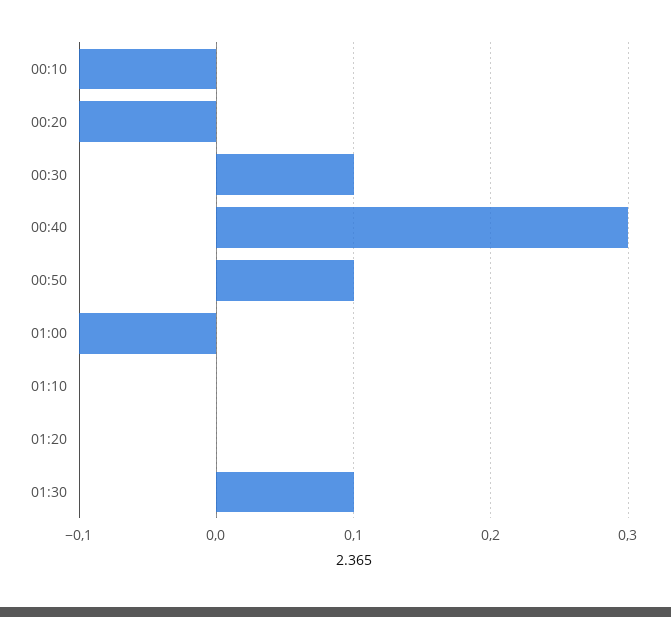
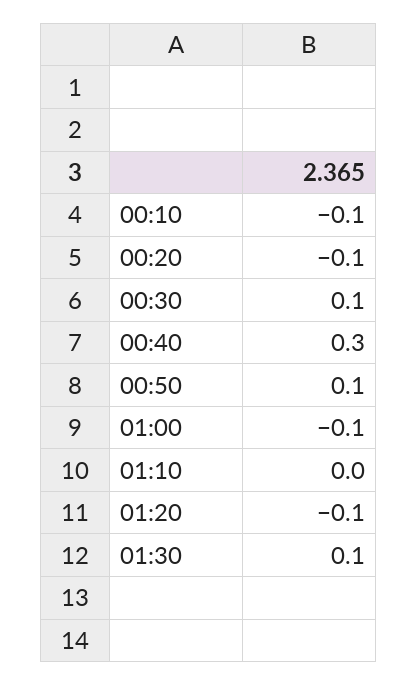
01:20: 0 -> -0.1

